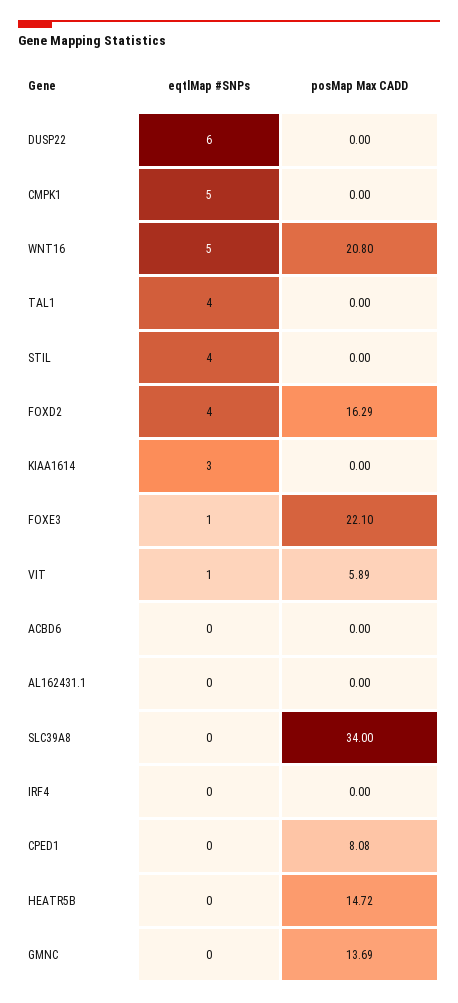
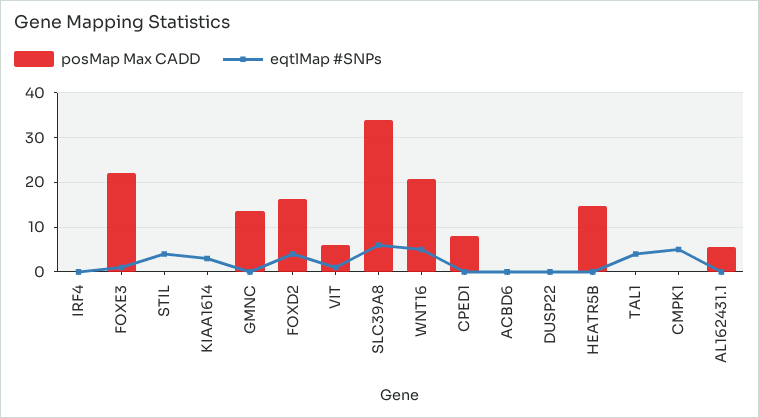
eqtlMap #SNPs, DUSP22: 6 -> 0
posMap Max CADD, AL162431.1: 0 -> 6
eqtlMap #SNPs, SLC39A8: 0 -> 6

